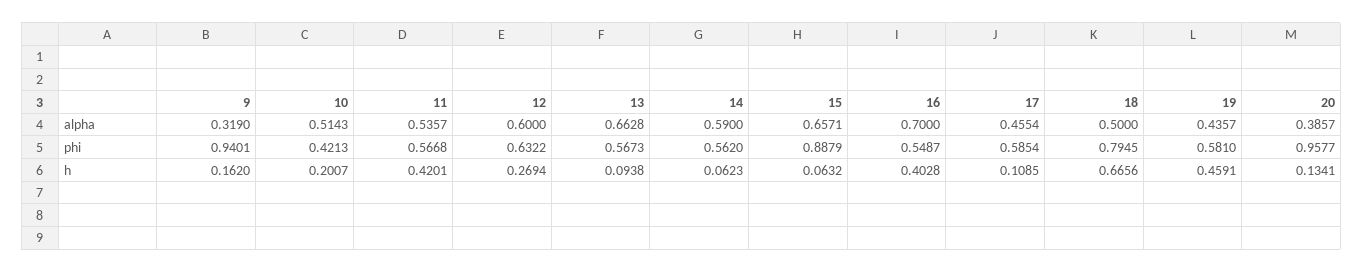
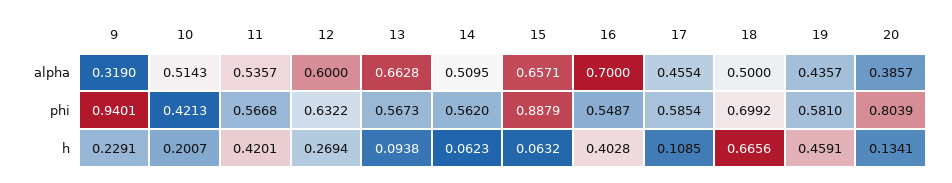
14, alpha: 0.59 -> 0.5095
18, phi: 0.7945 -> 0.6992
20, phi: 0.9577 -> 0.8039
9, h: 0.162 -> 0.2291

